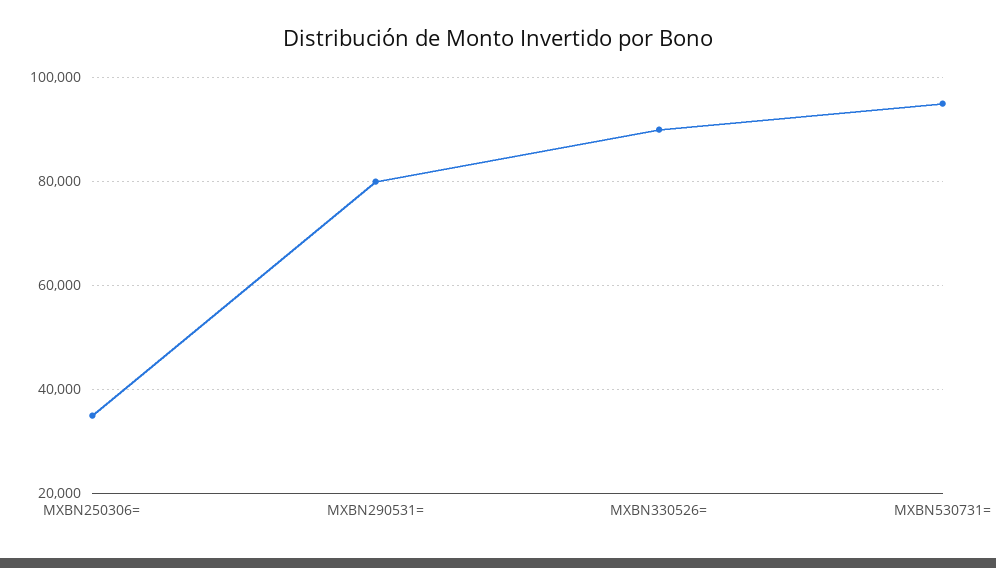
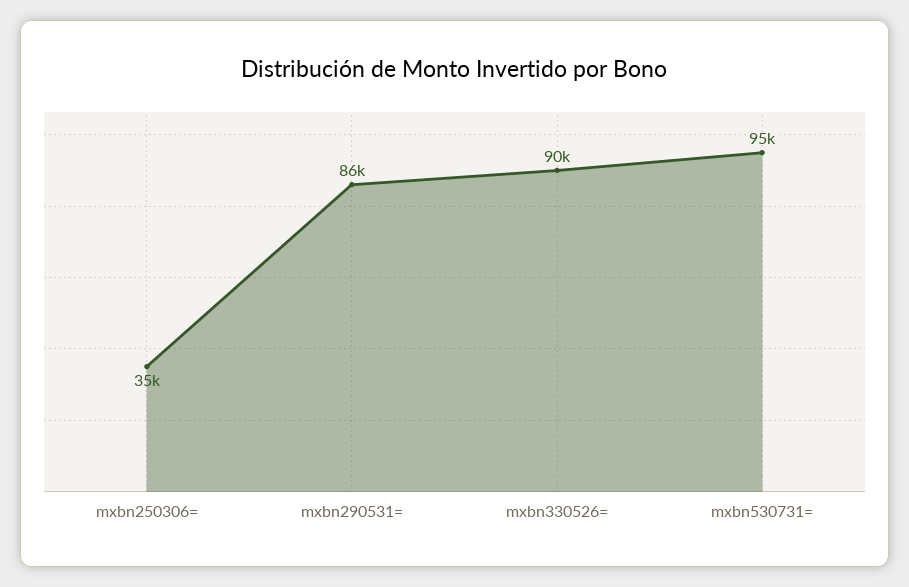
MXBN290531=: 80000 -> 86000

